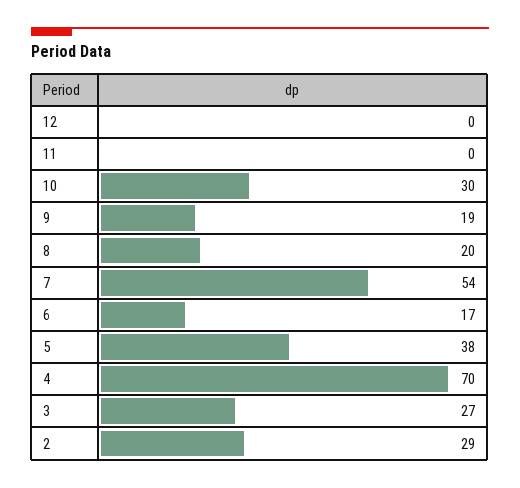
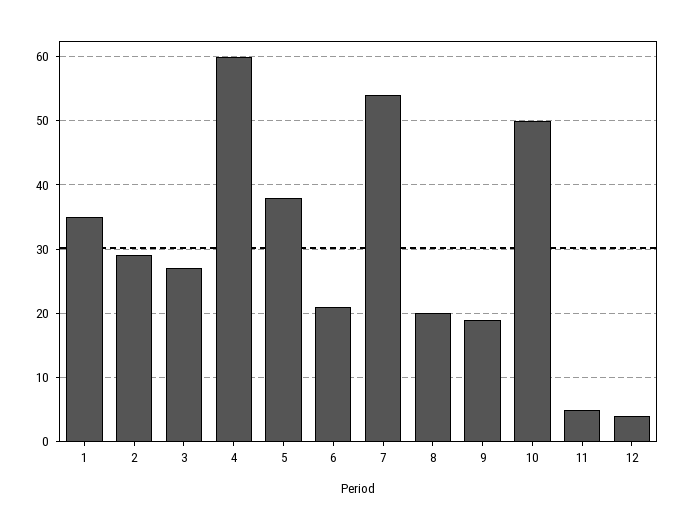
12: 0 -> 4
11: 0 -> 5
10: 30 -> 50
6: 17 -> 21
4: 70 -> 60
1: none -> 35

